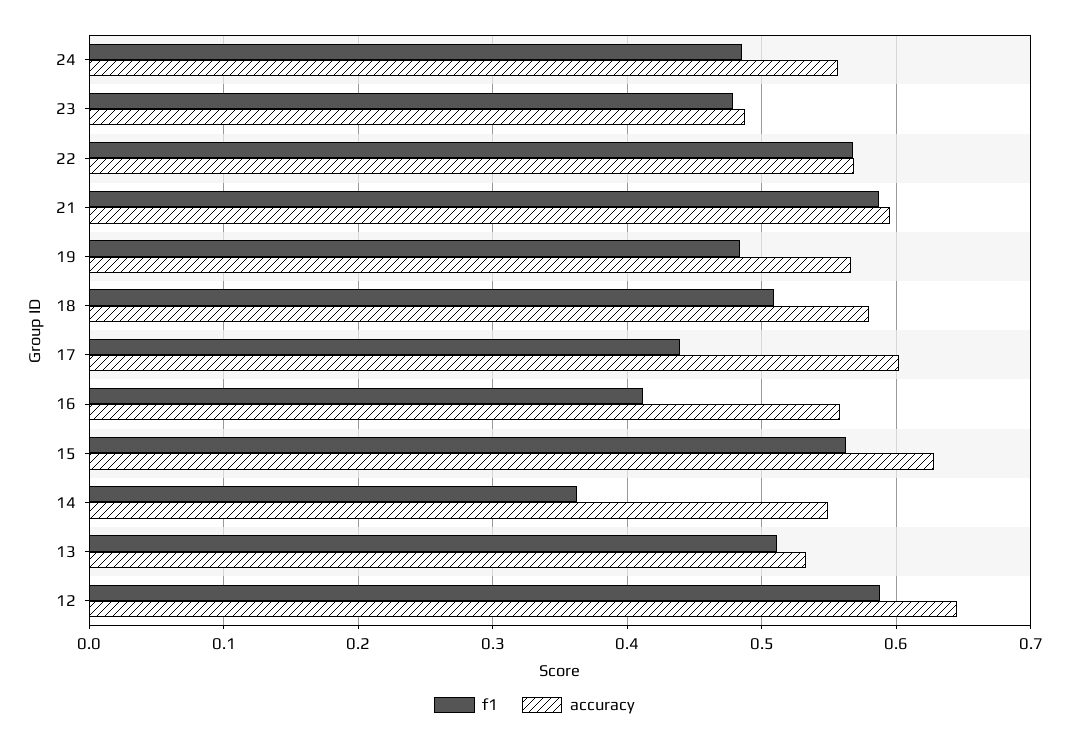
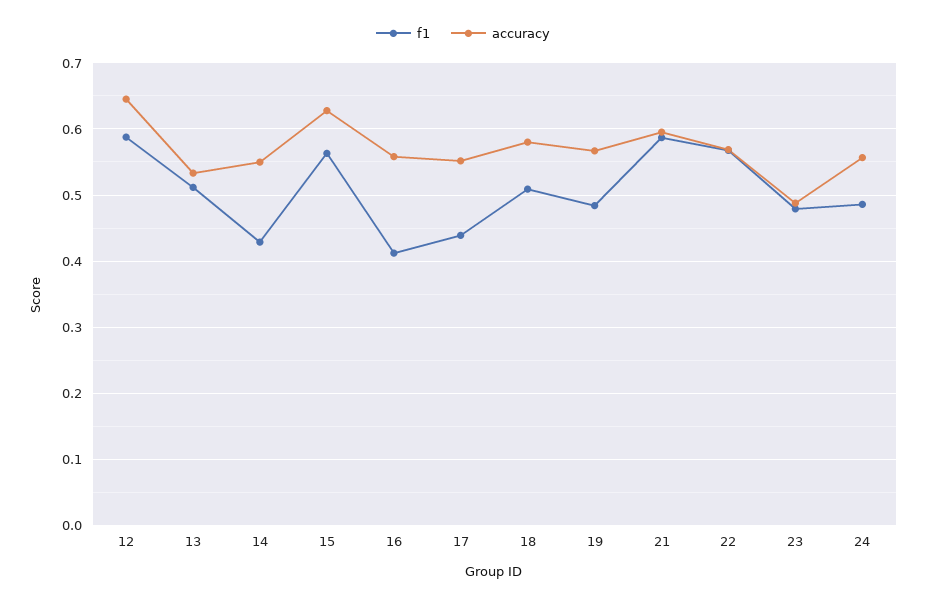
accuracy, 17: 0.6 -> 0.55
f1, 14: 0.36 -> 0.43

